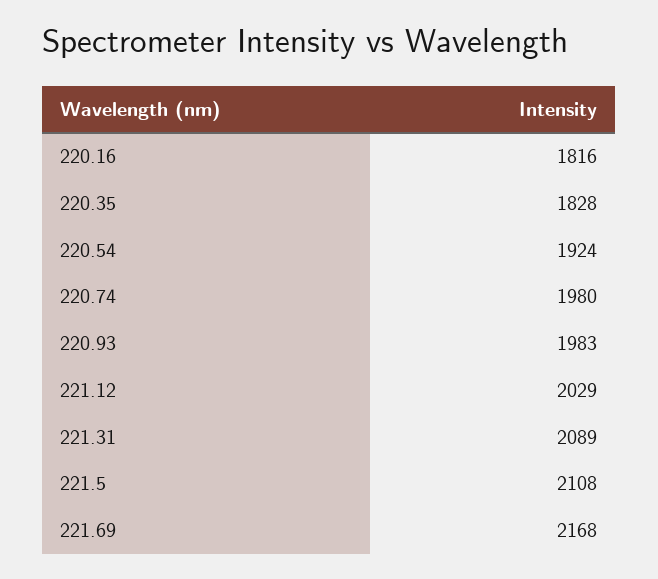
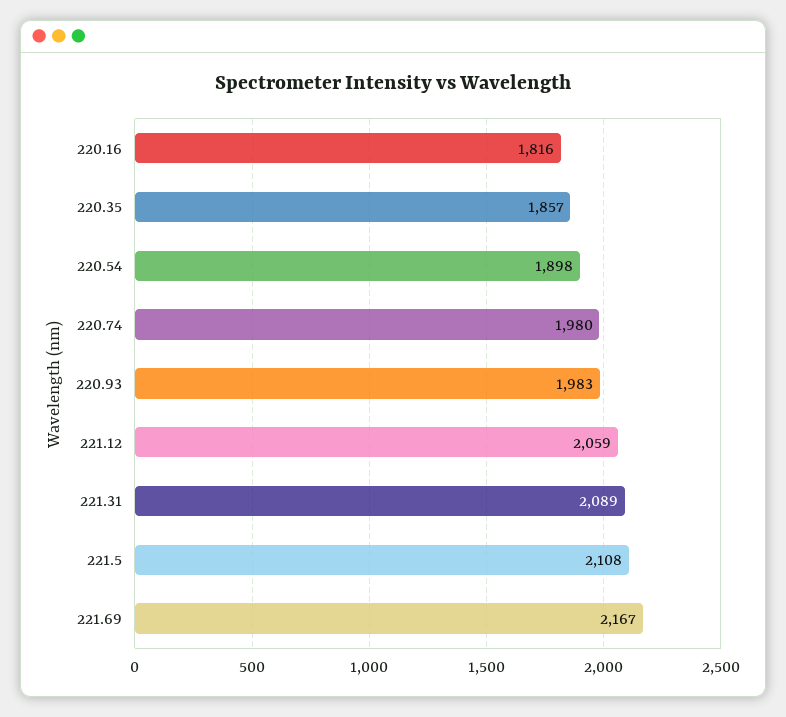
220.35: 1828 -> 1857
220.54: 1924 -> 1898
221.12: 2029 -> 2059
221.69: 2168 -> 2167

